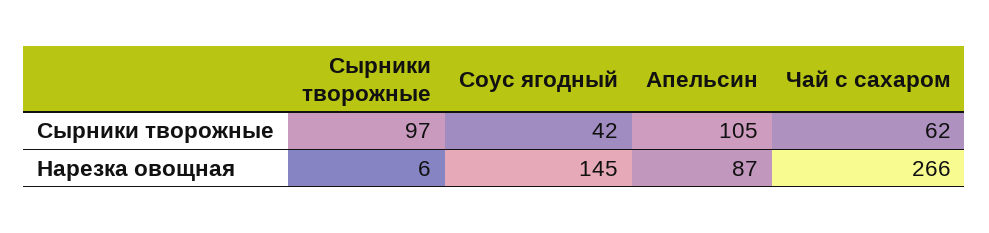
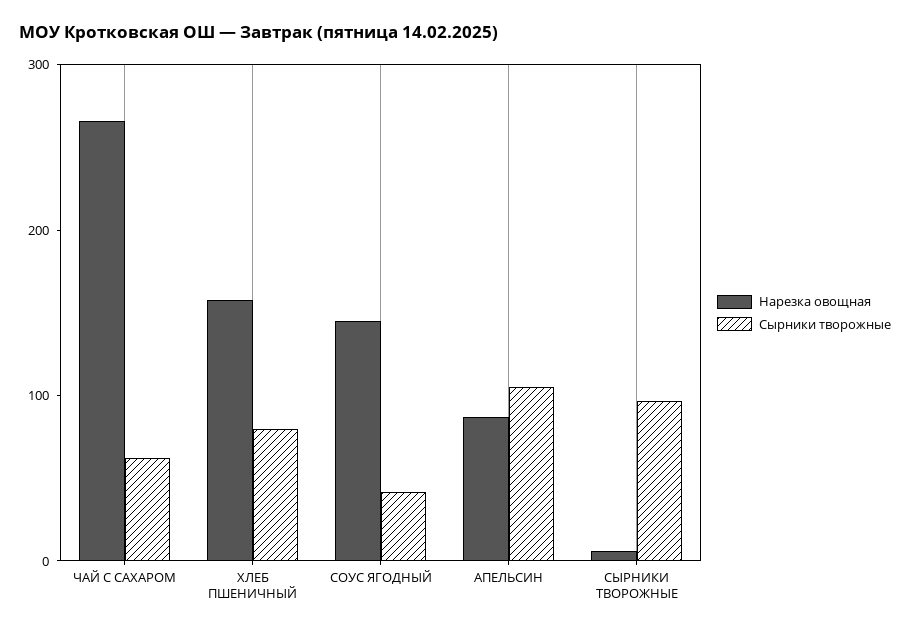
Нарезка овощная, ХЛЕБ ПШЕНИЧНЫЙ: none -> 160
Сырники творожные, ХЛЕБ ПШЕНИЧНЫЙ: none -> 80

